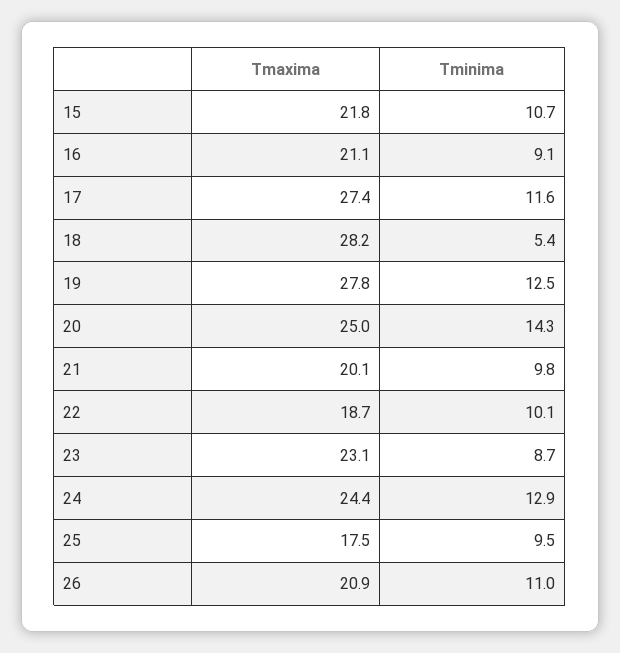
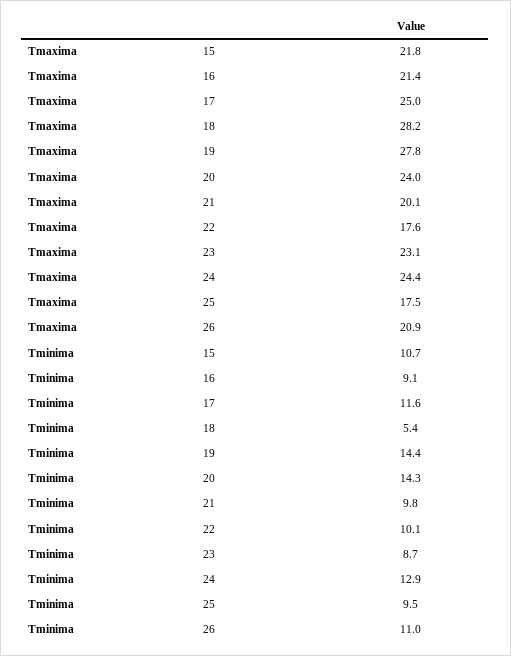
Tmaxima, 16: 21.1 -> 21.4
Tmaxima, 17: 27.4 -> 25
Tminima, 19: 12.5 -> 14.4
Tmaxima, 20: 25 -> 24
Tmaxima, 22: 18.7 -> 17.6

